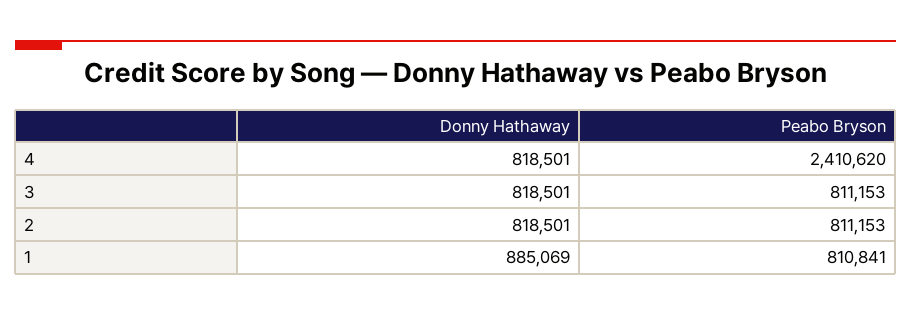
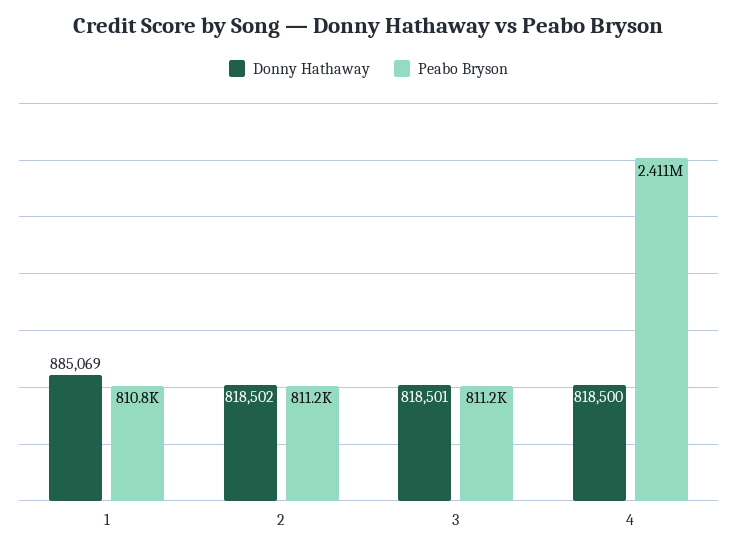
Donny Hathaway, 4: 818501 -> 818500
Donny Hathaway, 2: 818501 -> 818502

